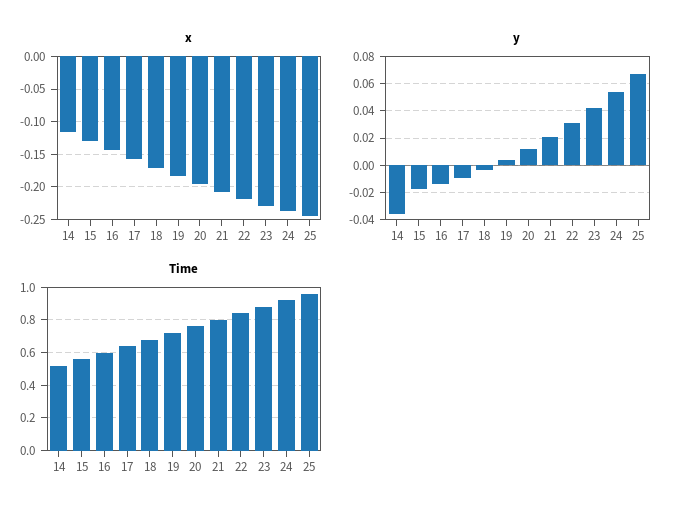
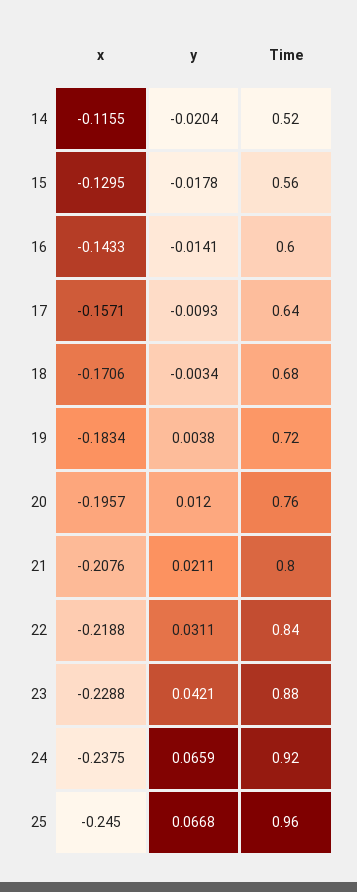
y, 14: -0.035 -> -0.0204
y, 24: 0.055 -> 0.0659

